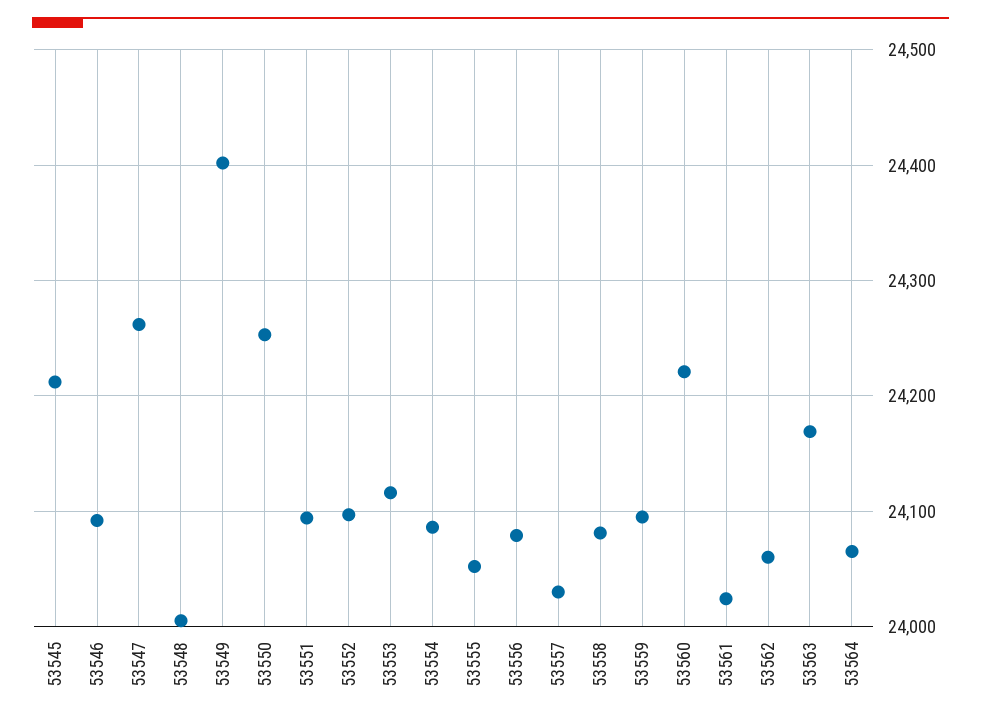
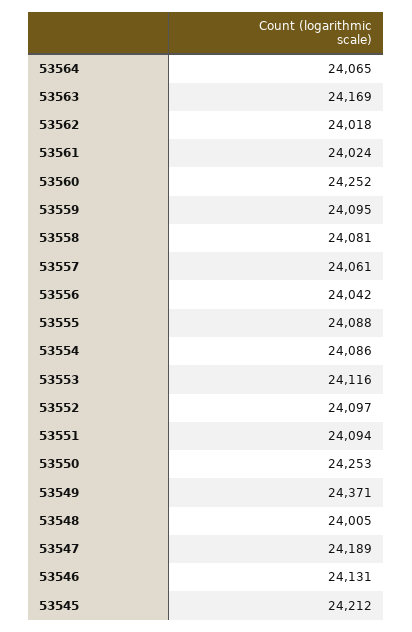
53546: 24090 -> 24131
53547: 24260 -> 24189
53549: 24400 -> 24371
53555: 24050 -> 24088
53556: 24080 -> 24042
53557: 24030 -> 24061
53560: 24220 -> 24252
53562: 24060 -> 24018

